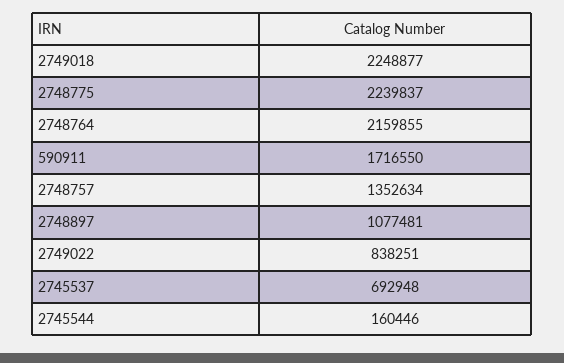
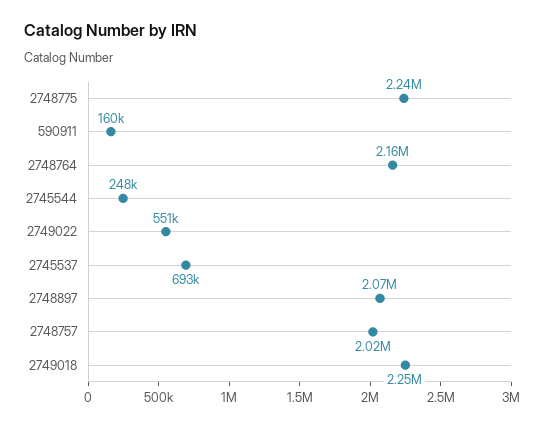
590911: 1716550 -> 160000
2748757: 1352634 -> 2020000
2748897: 1077481 -> 2070000
2749022: 838251 -> 551000
2745544: 160446 -> 248000

